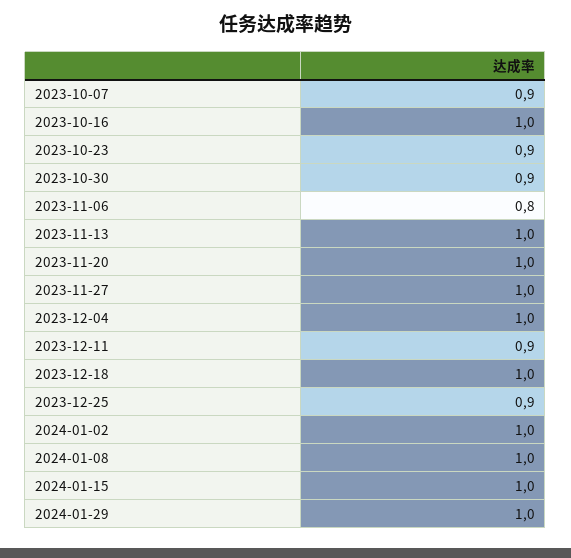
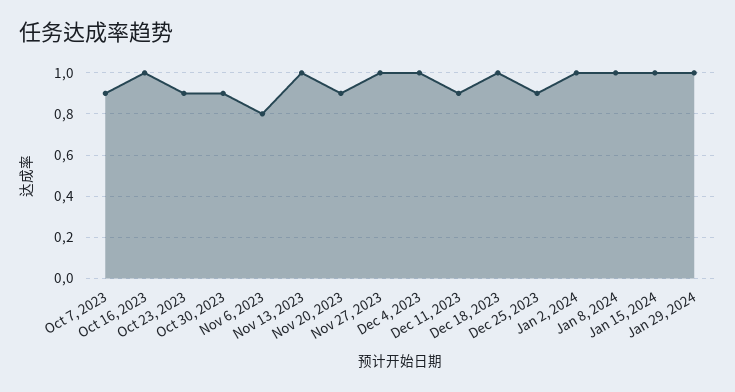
2023-11-20: 1 -> 0.9

